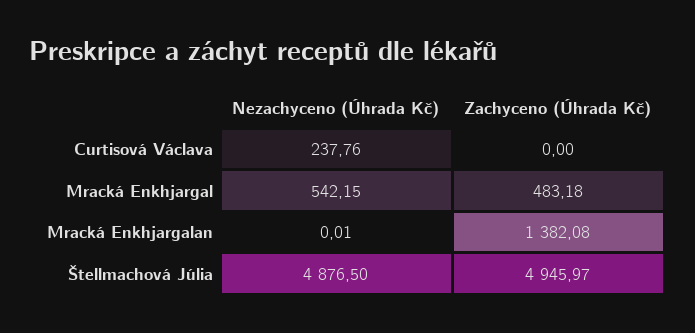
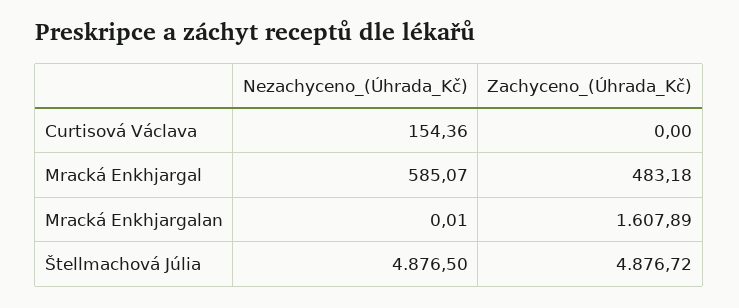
Nezachyceno (Úhrada Kč), Curtisová Václava: 237.76 -> 154.36
Nezachyceno (Úhrada Kč), Mracká Enkhjargal: 542.15 -> 585.07
Zachyceno (Úhrada Kč), Mracká Enkhjargalan: 1382.08 -> 1607.89
Zachyceno (Úhrada Kč), Štellmachová Júlia: 4945.97 -> 4876.72

